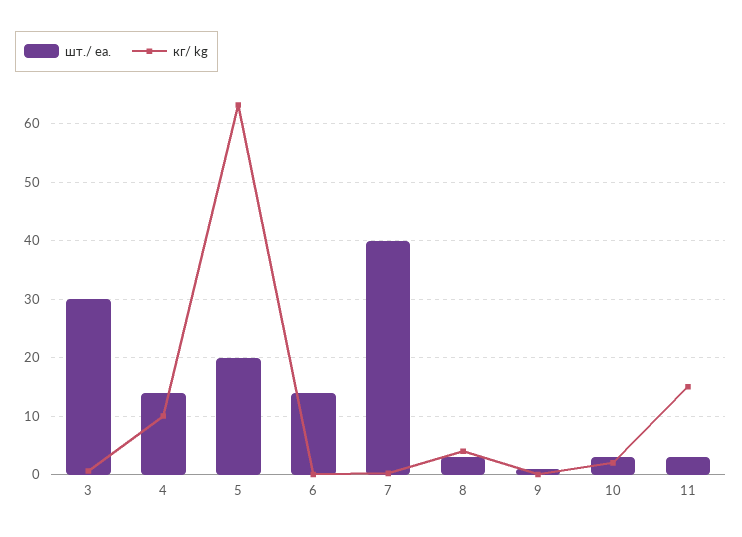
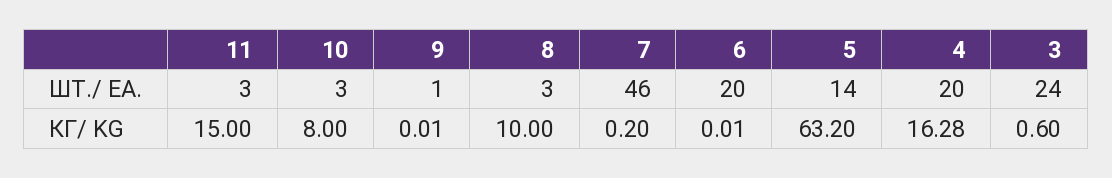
шт./ ea., 3: 30 -> 24
шт./ ea., 4: 14 -> 20
кг/ kg, 4: 10 -> 16.28
шт./ ea., 5: 20 -> 14
шт./ ea., 6: 14 -> 20
шт./ ea., 7: 40 -> 46
кг/ kg, 8: 4 -> 10
кг/ kg, 10: 2 -> 8

